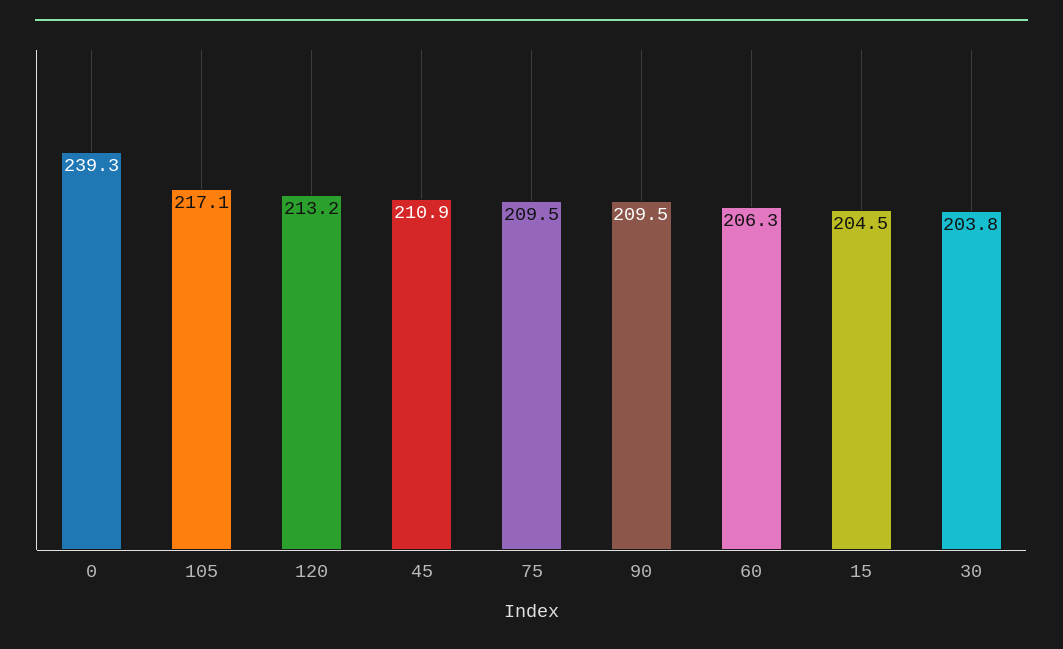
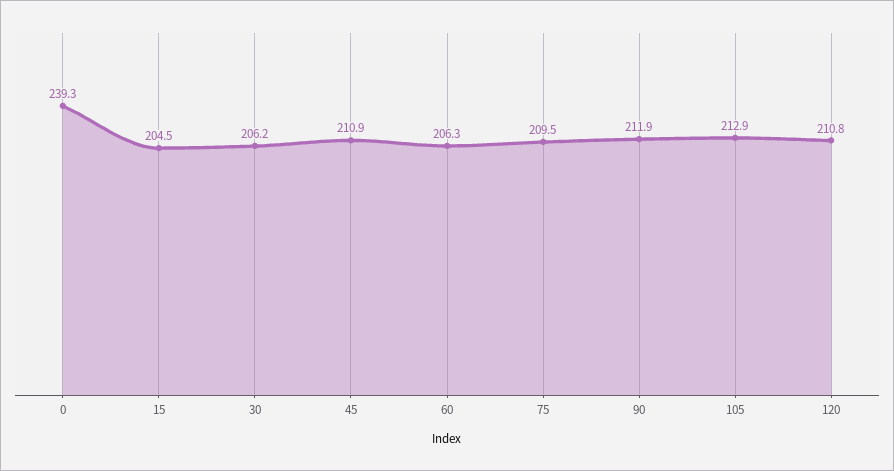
105: 217.1 -> 212.9
120: 213.2 -> 210.8
90: 209.5 -> 211.9
30: 203.8 -> 206.2

